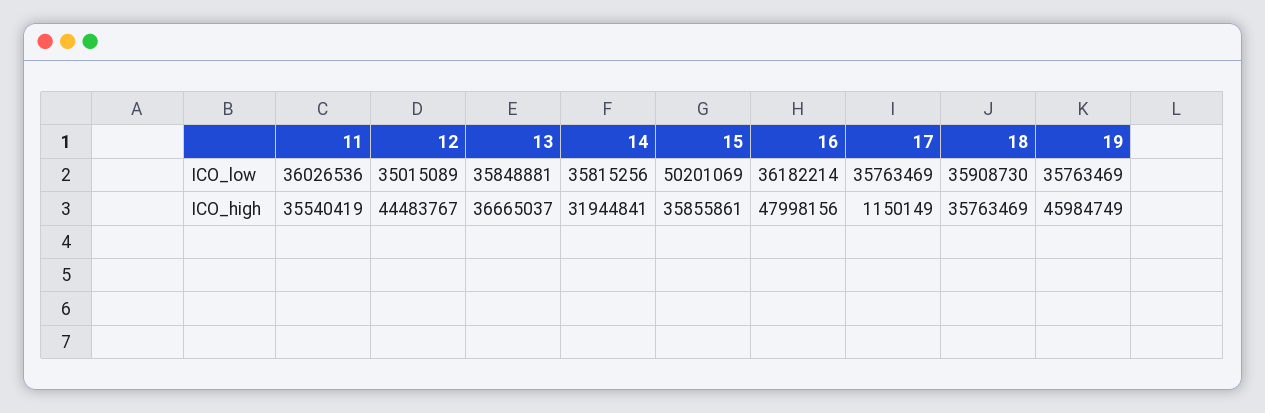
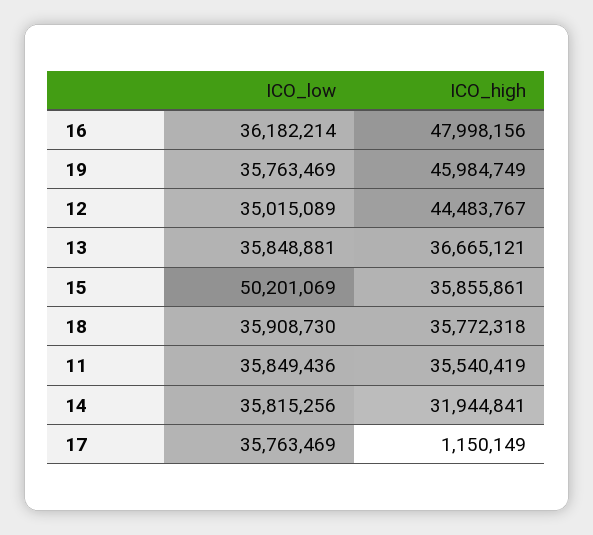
11, ICO_low: 36026536 -> 35849436
13, ICO_high: 36665037 -> 36665121
18, ICO_high: 35763469 -> 35772318

